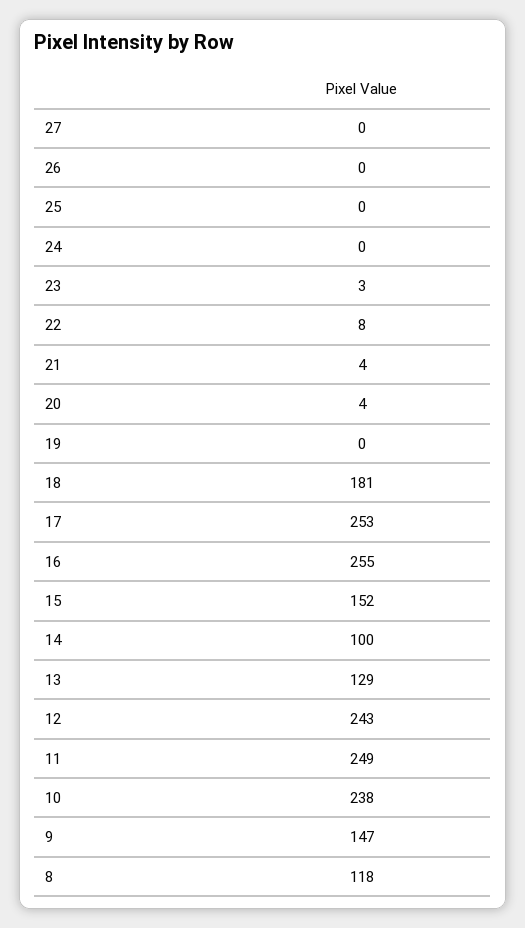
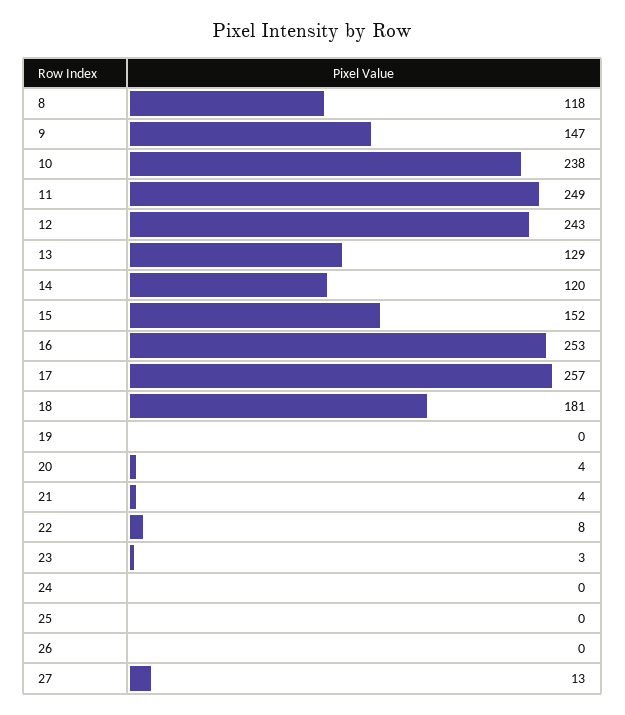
27: 0 -> 13
17: 253 -> 257
16: 255 -> 253
14: 100 -> 120

